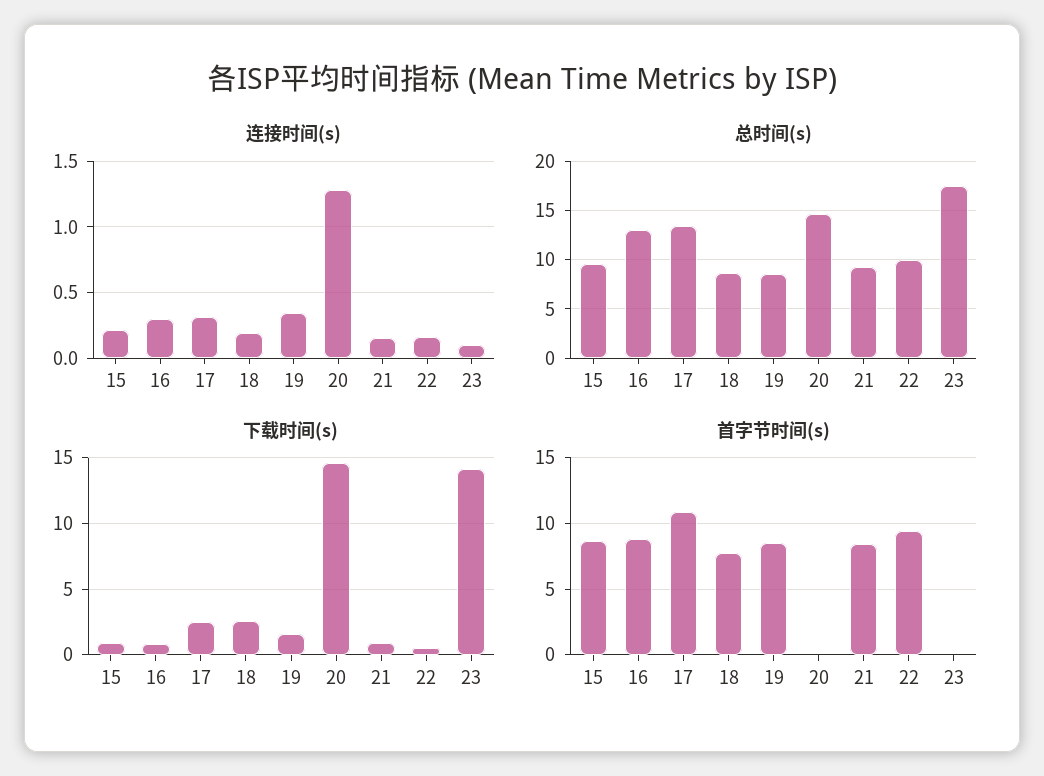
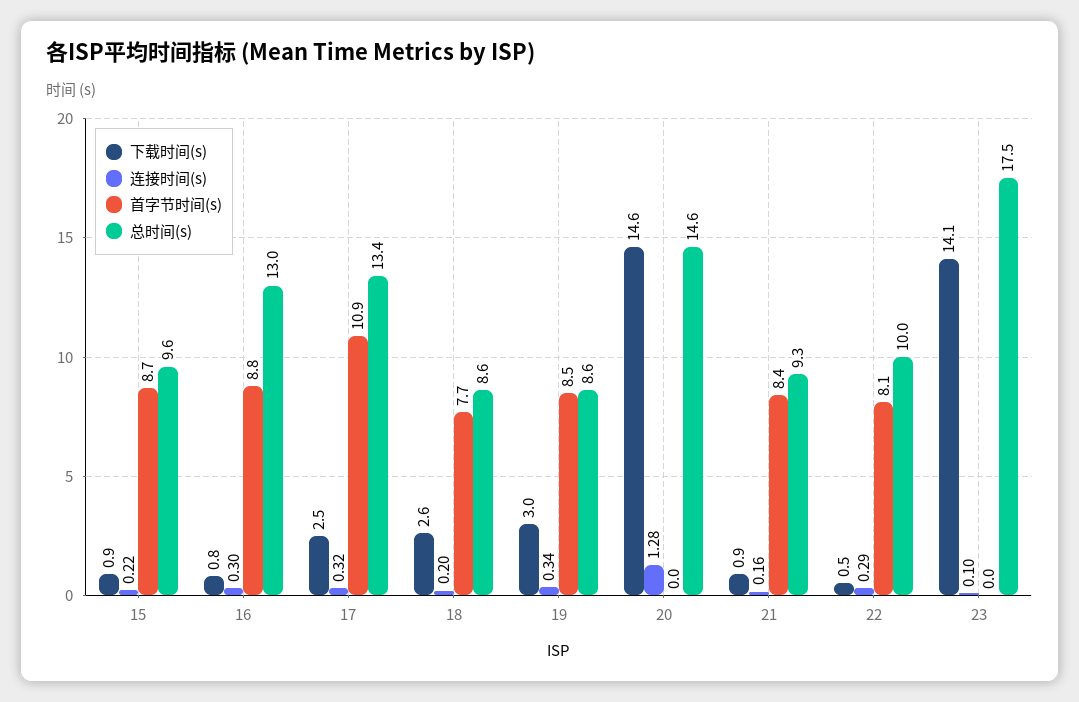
连接时间(s), 22: 0.15 -> 0.29
下载时间(s), 19: 1.5 -> 3
首字节时间(s), 22: 9.5 -> 8.1

